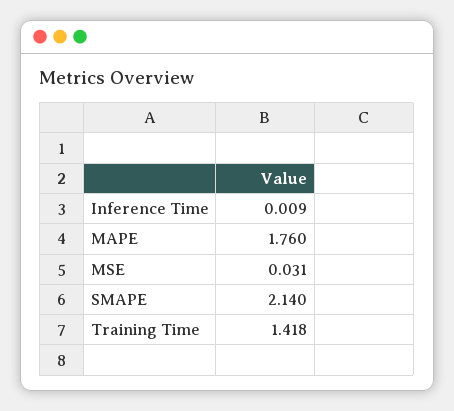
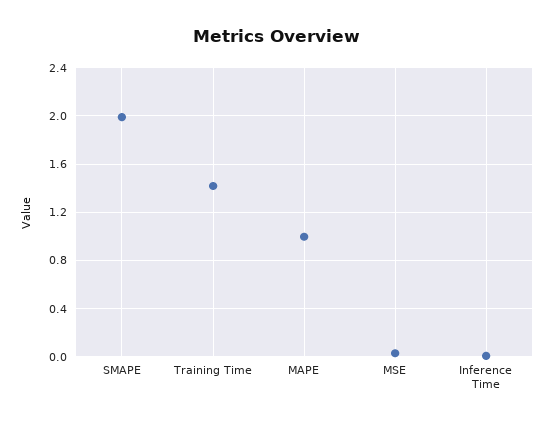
MAPE: 1.76 -> 1
SMAPE: 2.14 -> 2

